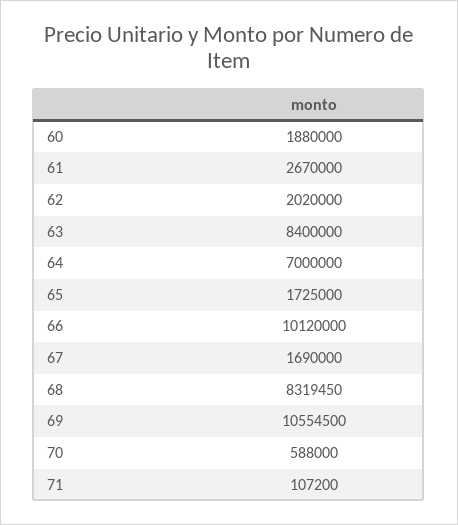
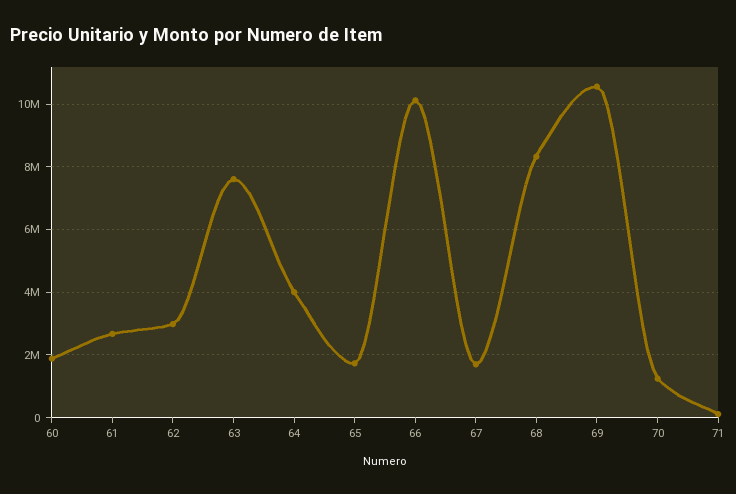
62: 2020000 -> 3000000
63: 8400000 -> 7600000
64: 7000000 -> 4000000
70: 588000 -> 1200000

